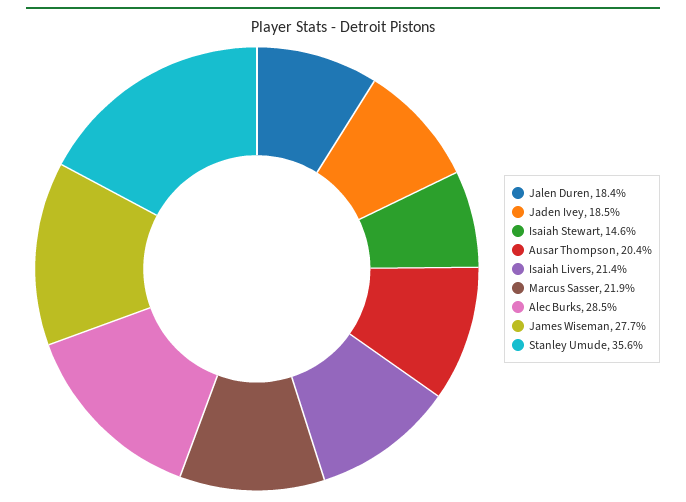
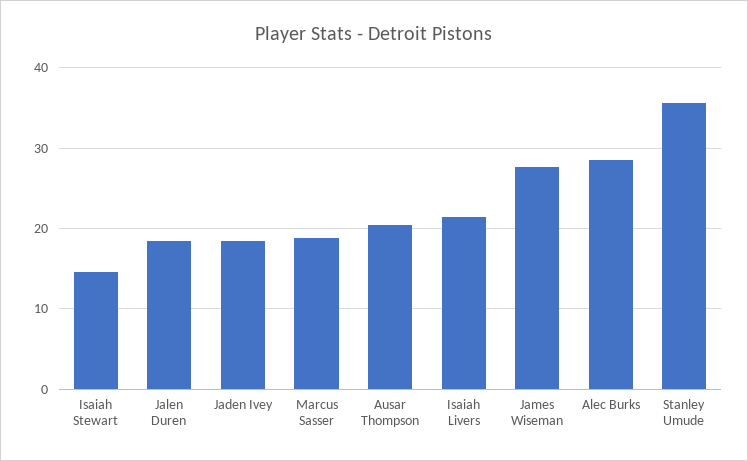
Marcus Sasser: 21.9 -> 19

